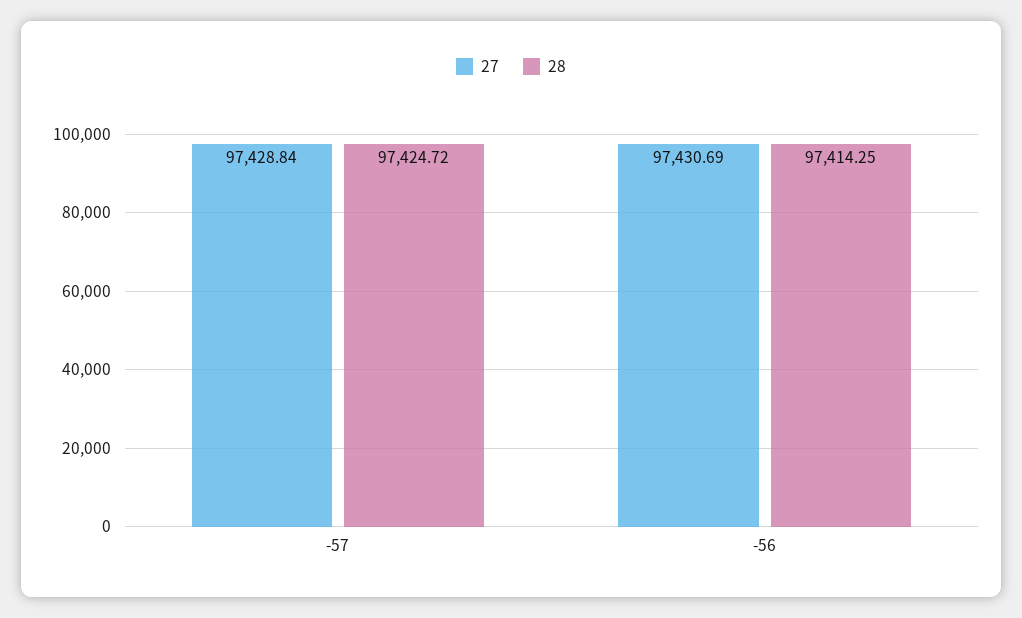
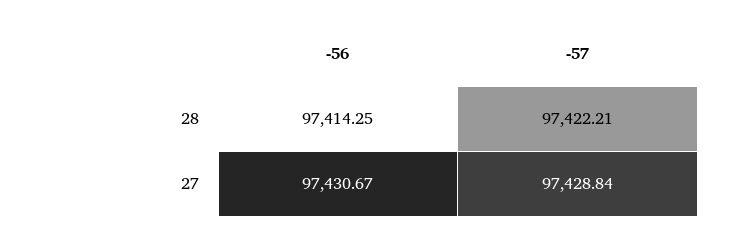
28, -57: 97424.72 -> 97422.21
27, -56: 97430.69 -> 97430.67

